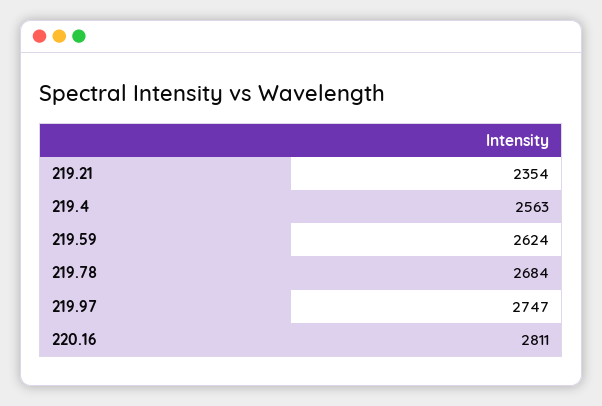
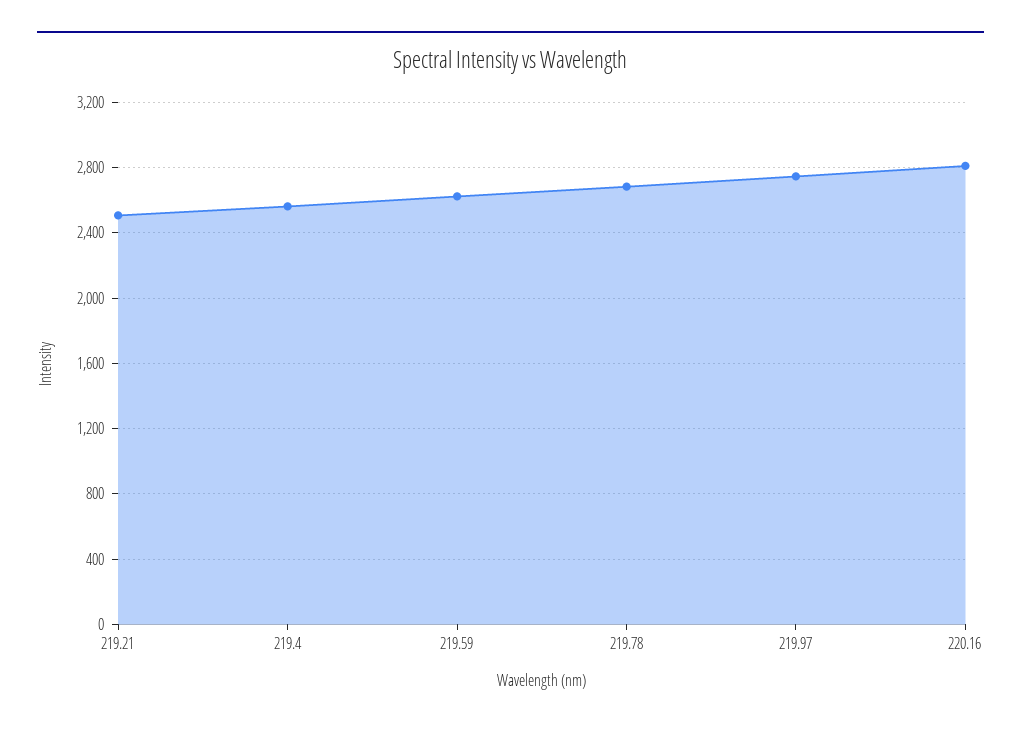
219.21: 2354 -> 2500

